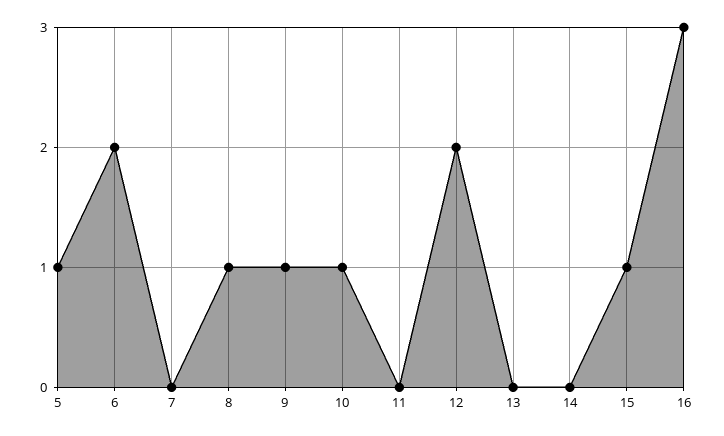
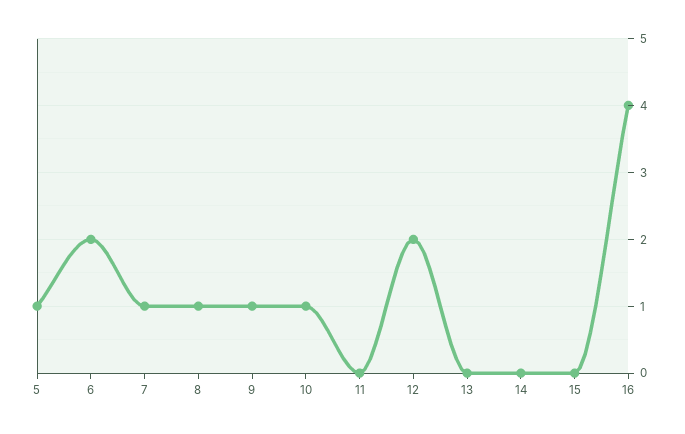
7: 0 -> 1
15: 1 -> 0
16: 3 -> 4

